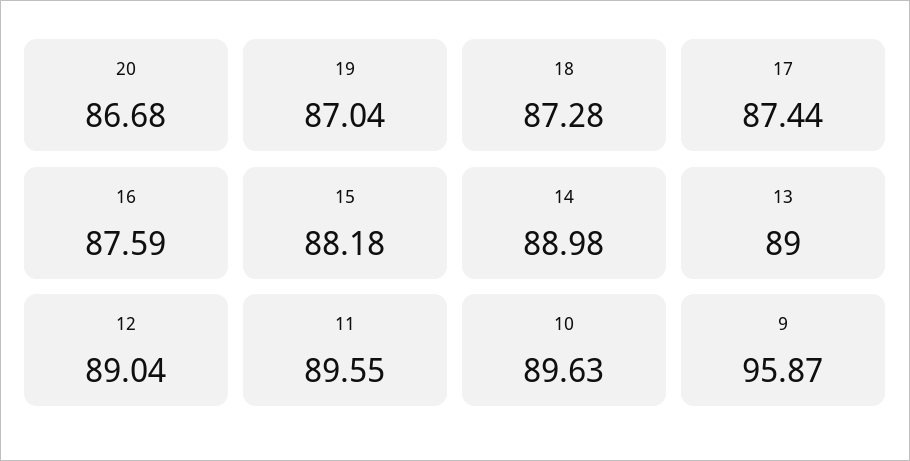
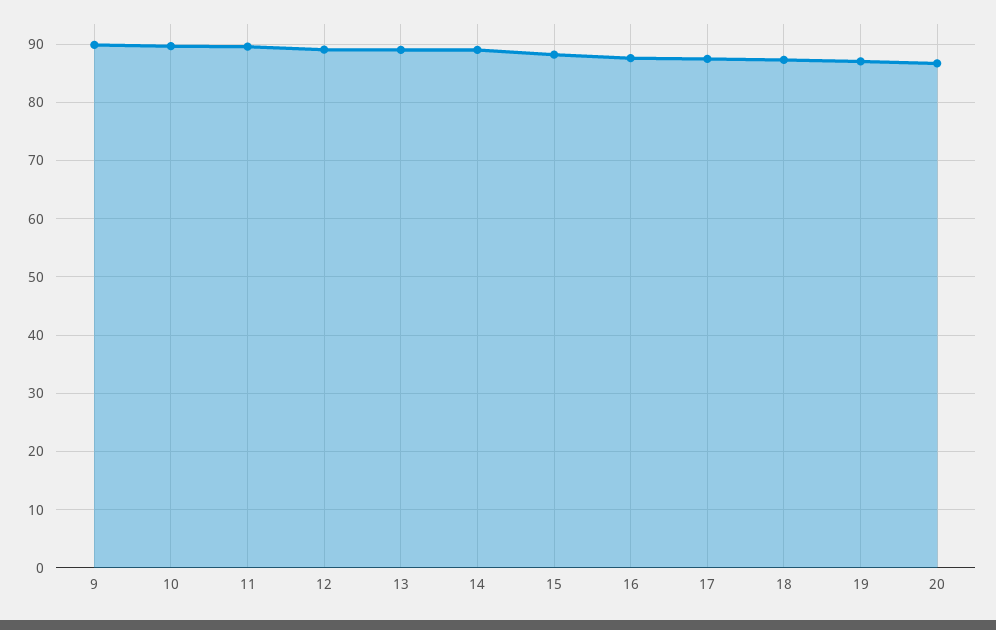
9: 95.87 -> 90

